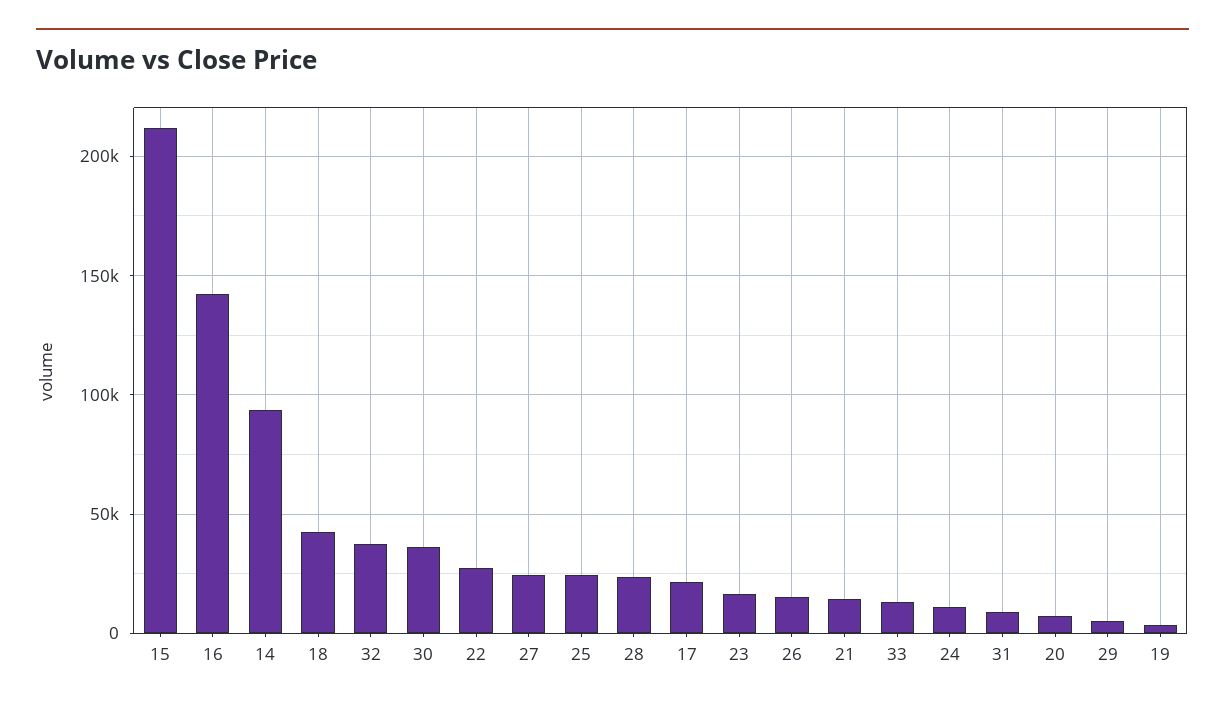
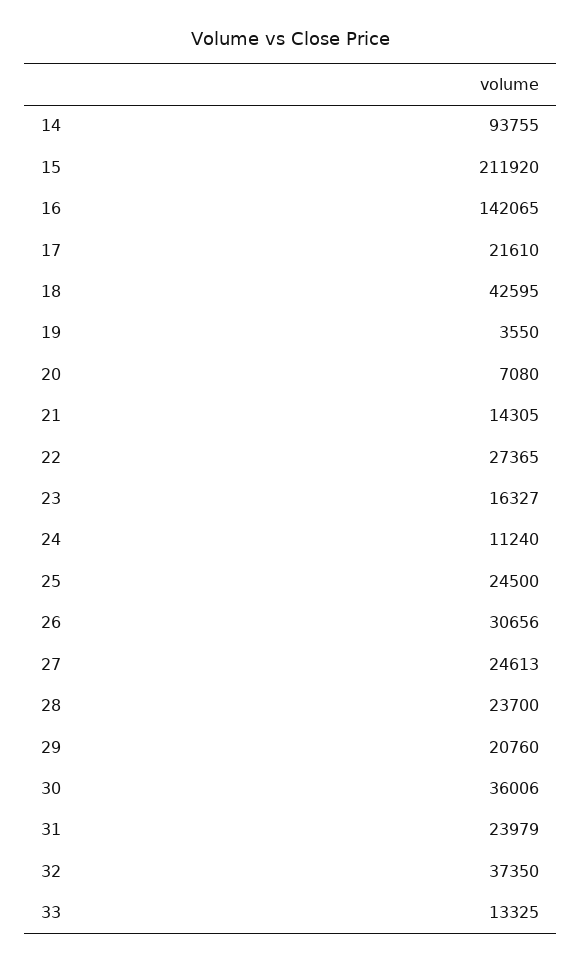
26: 15000 -> 30656
31: 10000 -> 23979
29: 5000 -> 20760

